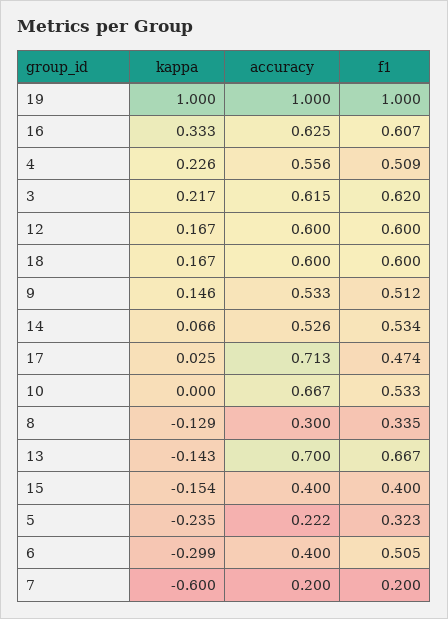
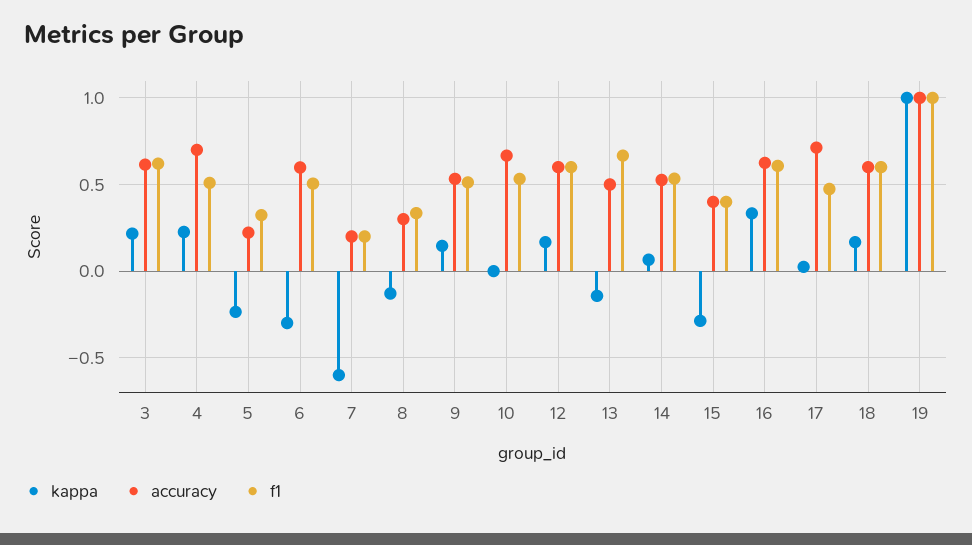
accuracy, 4: 0.556 -> 0.7
accuracy, 13: 0.7 -> 0.5
kappa, 15: -0.154 -> -0.3
accuracy, 6: 0.4 -> 0.6

